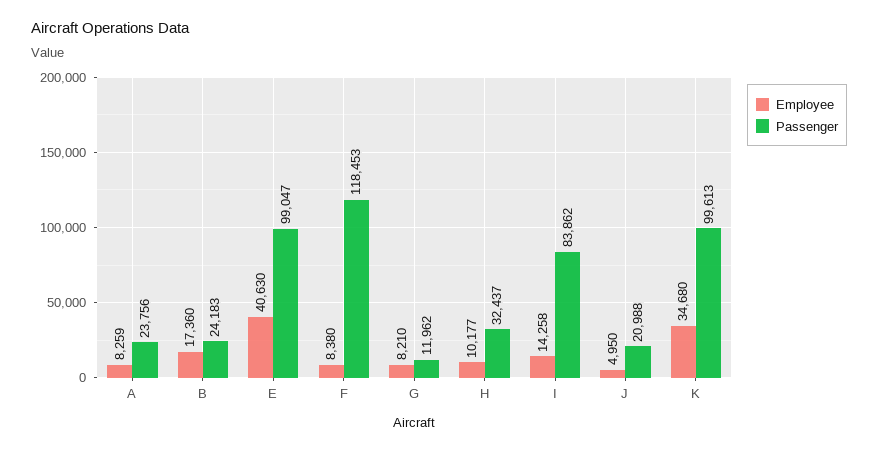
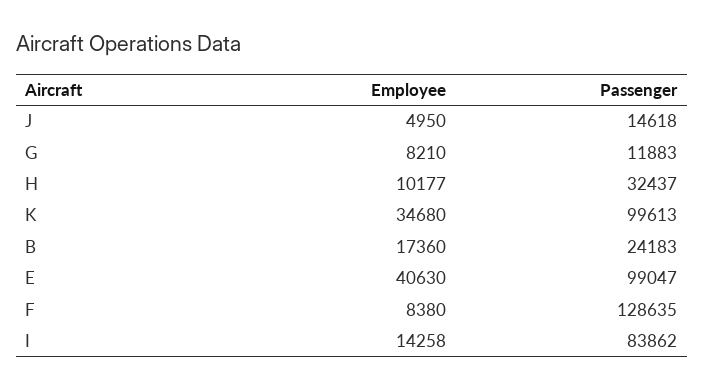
Employee, A: 8259 -> none
Passenger, A: 23756 -> none
Passenger, F: 118453 -> 128635
Passenger, G: 11962 -> 11883
Passenger, J: 20988 -> 14618

